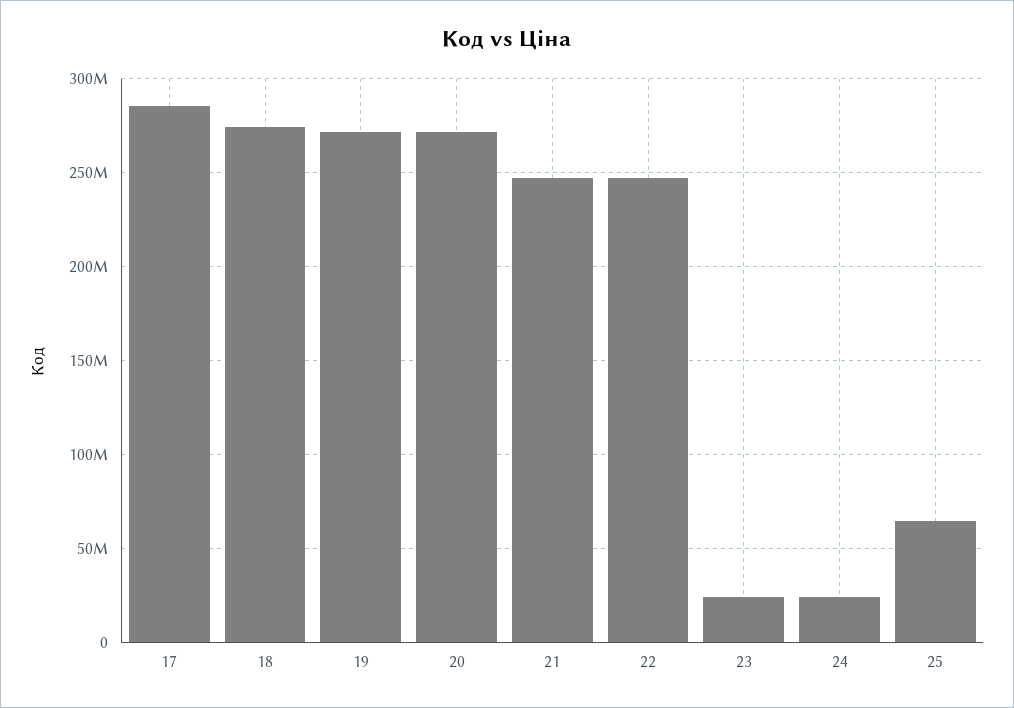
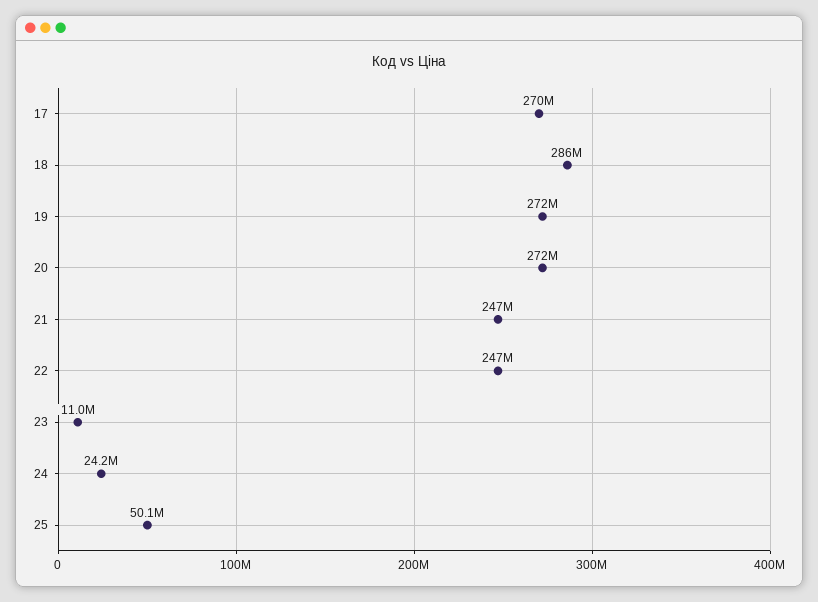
17: 285000000 -> 270000000
18: 275000000 -> 286000000
23: 25000000 -> 11000000
25: 65000000 -> 50100000

